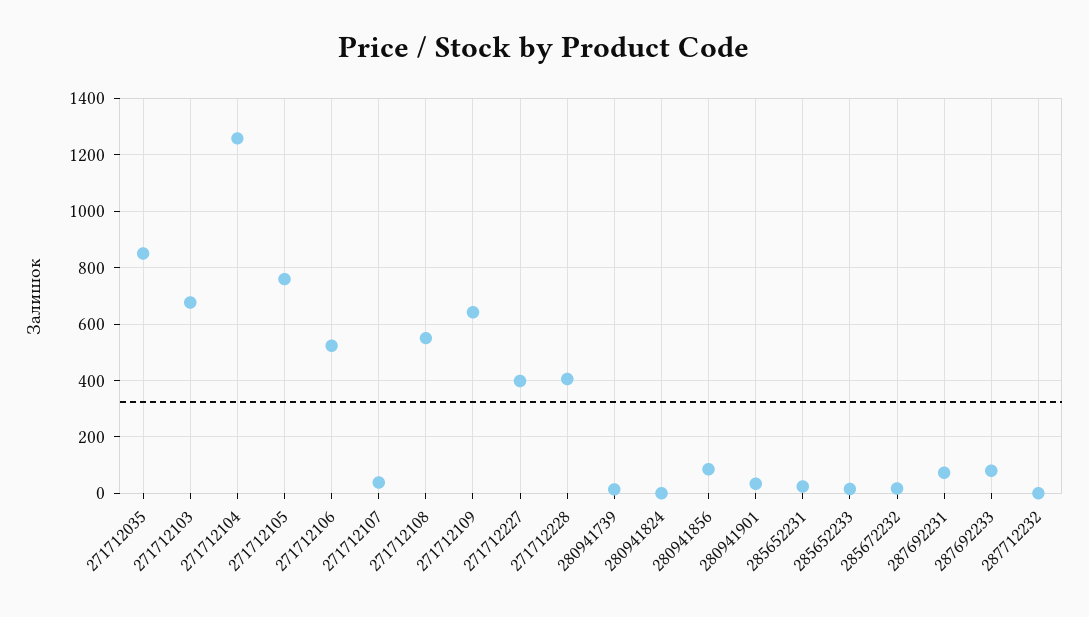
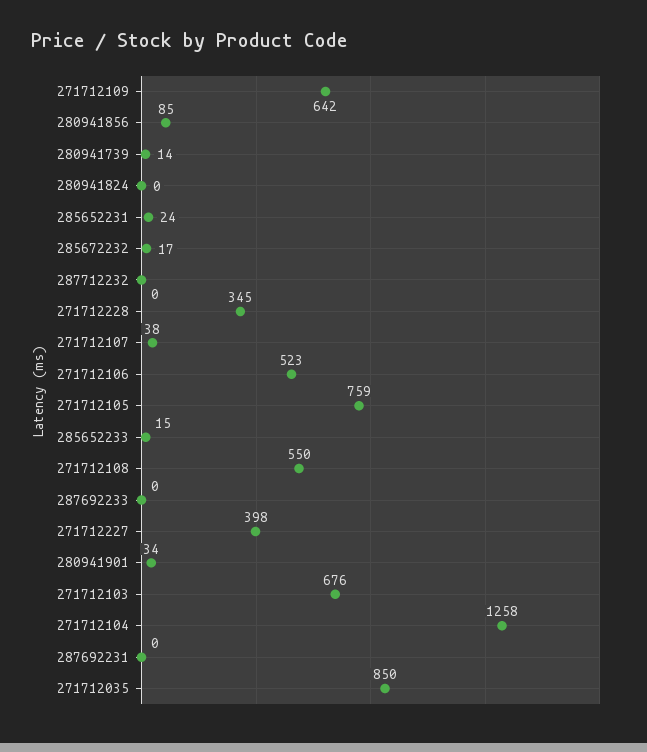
271712228: 400 -> 345
287692231: 75 -> 0
287692233: 75 -> 0

